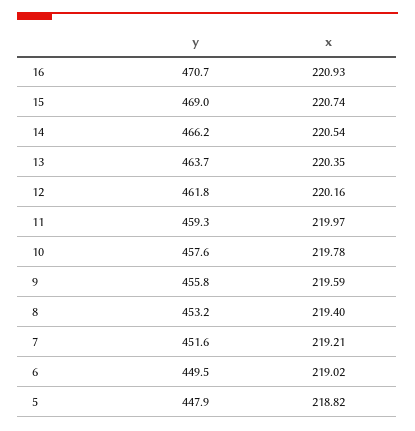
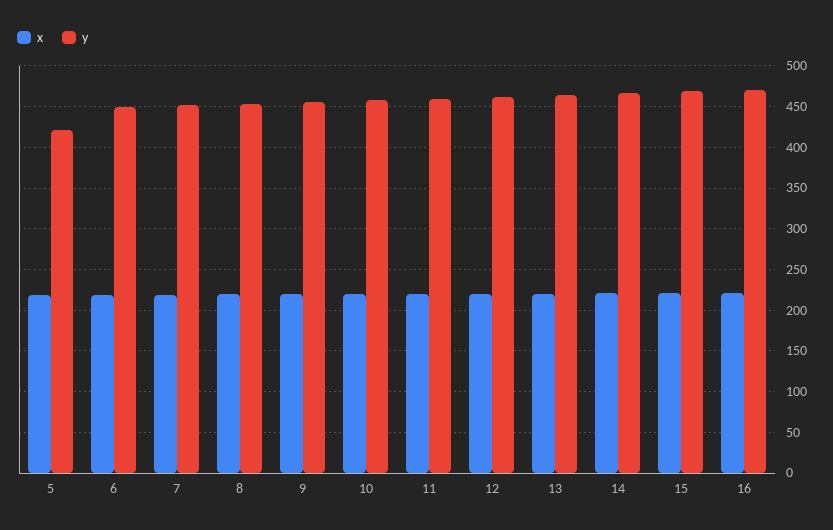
y, 5: 447.9 -> 420

